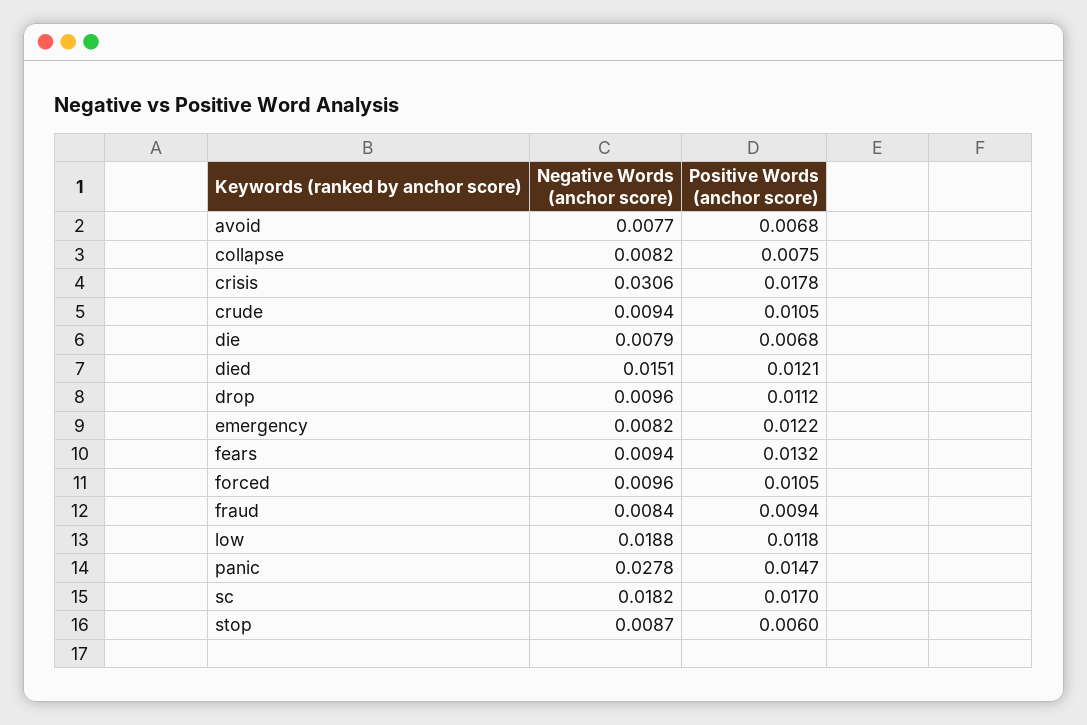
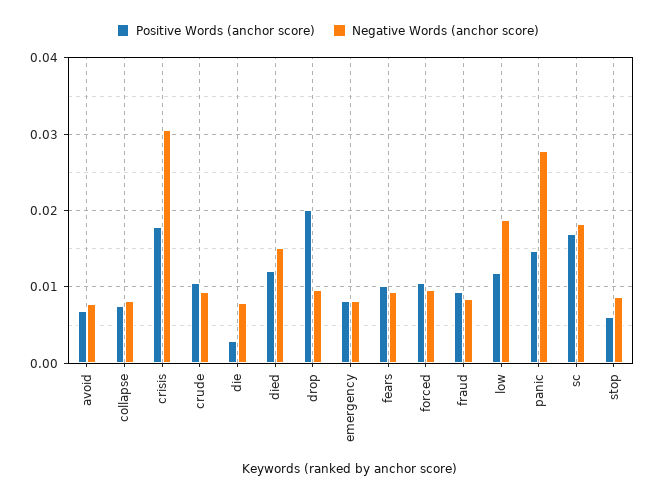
Positive Words (anchor score), die: 0.0068 -> 0.003
Positive Words (anchor score), drop: 0.0112 -> 0.02
Positive Words (anchor score), emergency: 0.0122 -> 0.008
Positive Words (anchor score), fears: 0.0132 -> 0.01

